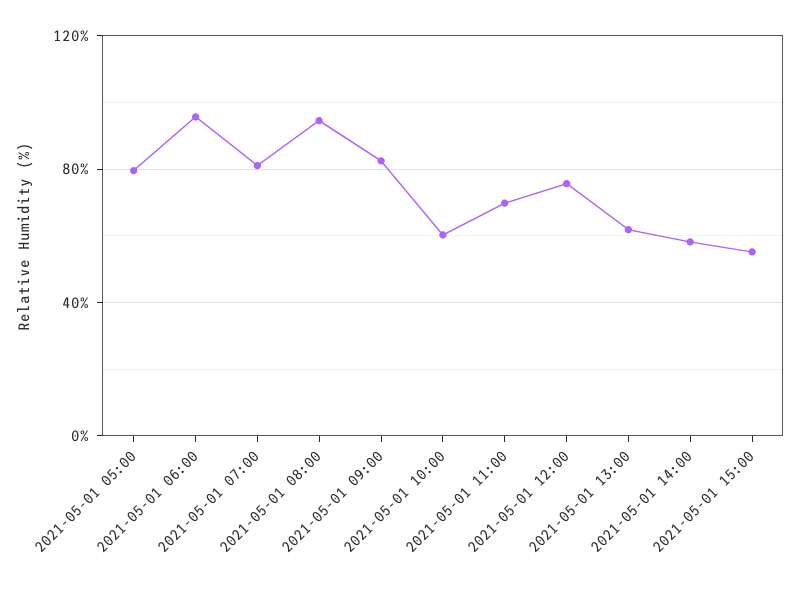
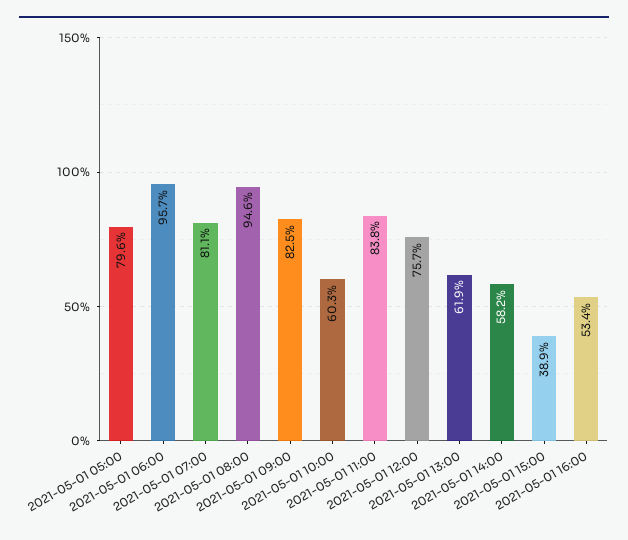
2021-05-01 11:00: 70 -> 83.8
2021-05-01 15:00: 55 -> 38.9
2021-05-01 16:00: none -> 53.4

